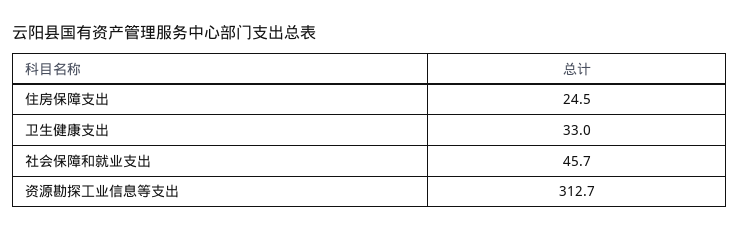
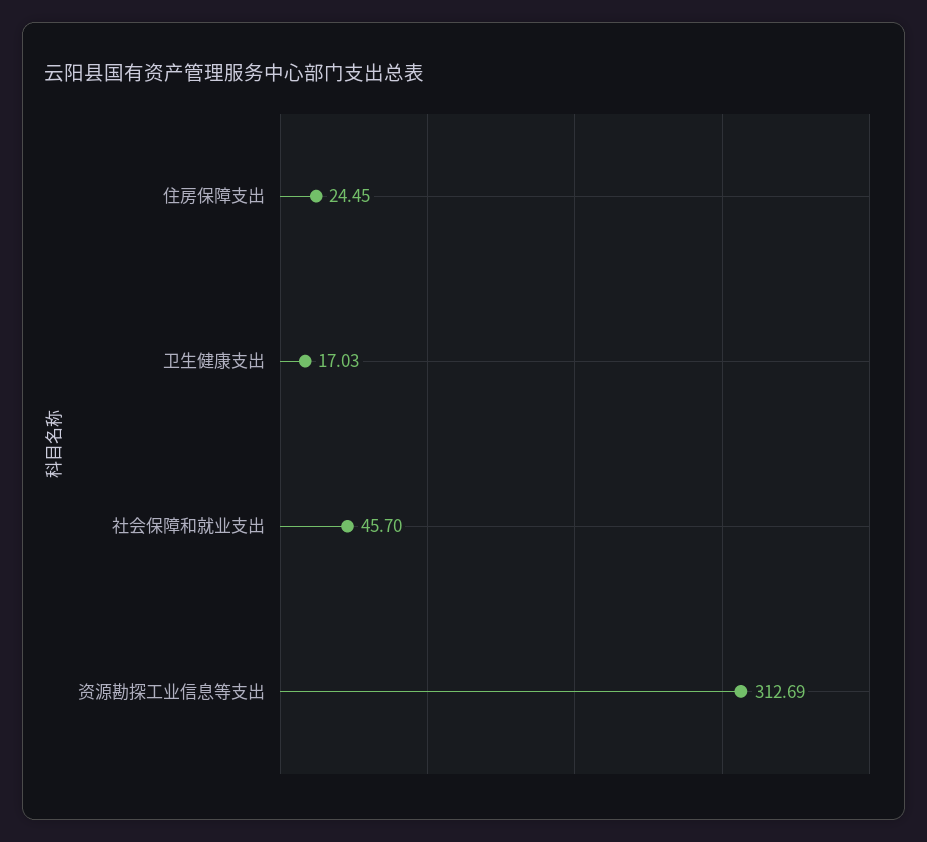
卫生健康支出: 33 -> 17.03

